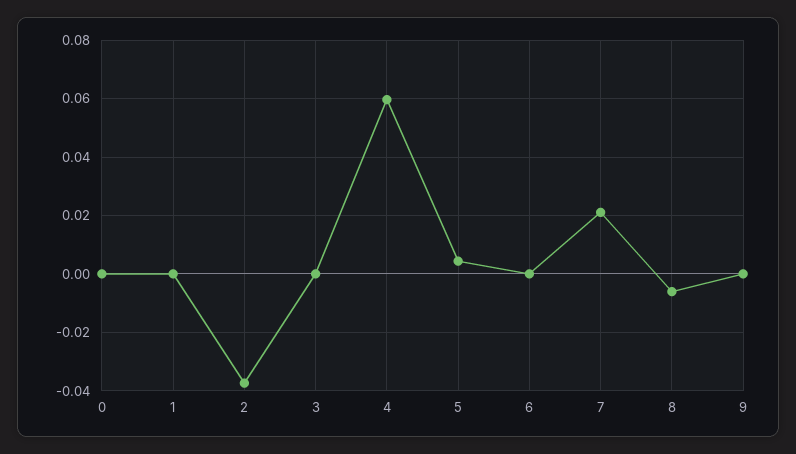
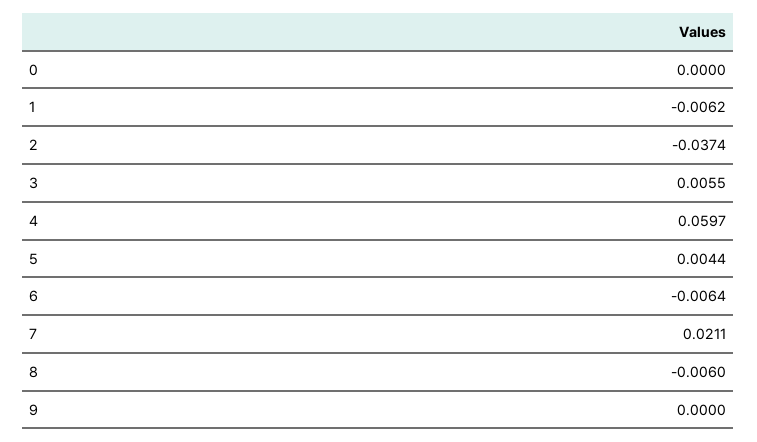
1: 0 -> -0.0062
3: 0 -> 0.0055
6: 0 -> -0.0064

